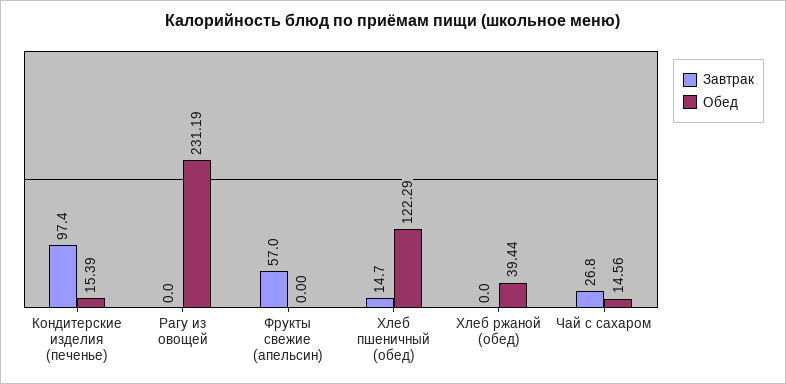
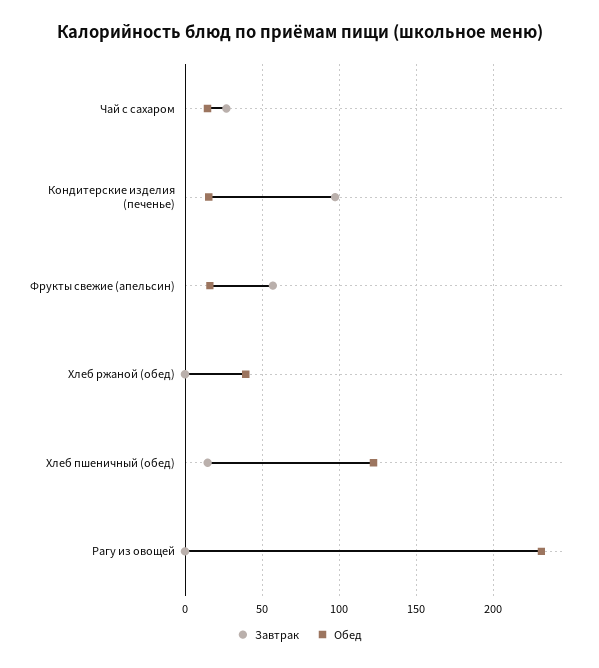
Обед, Фрукты свежие (апельсин): 0 -> 15

